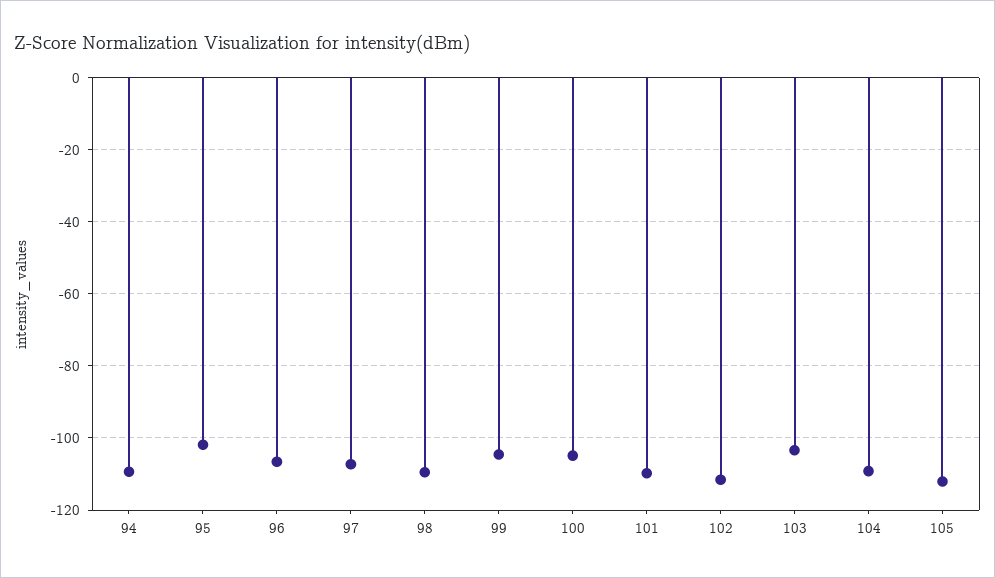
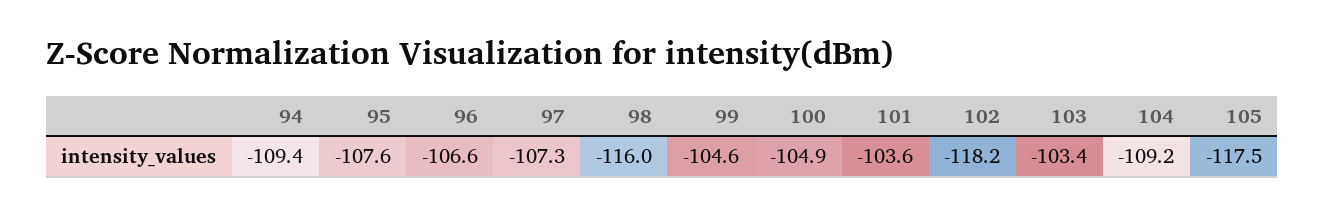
95: -102 -> -107.6
98: -110 -> -116
101: -110 -> -103.6
102: -112 -> -118.2
105: -112 -> -117.5

